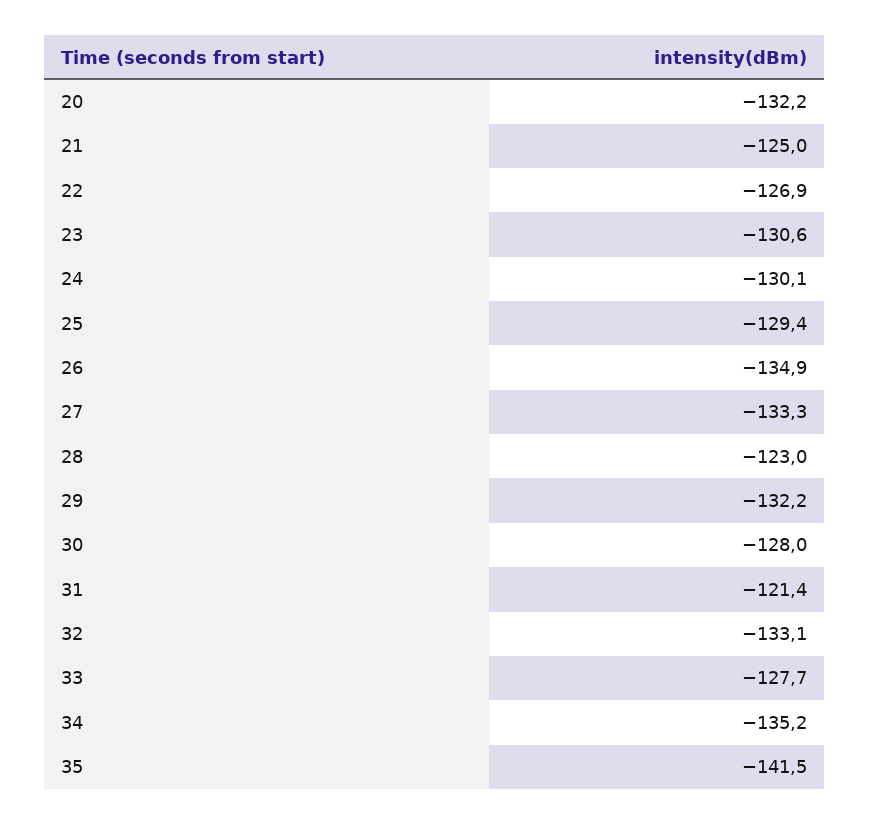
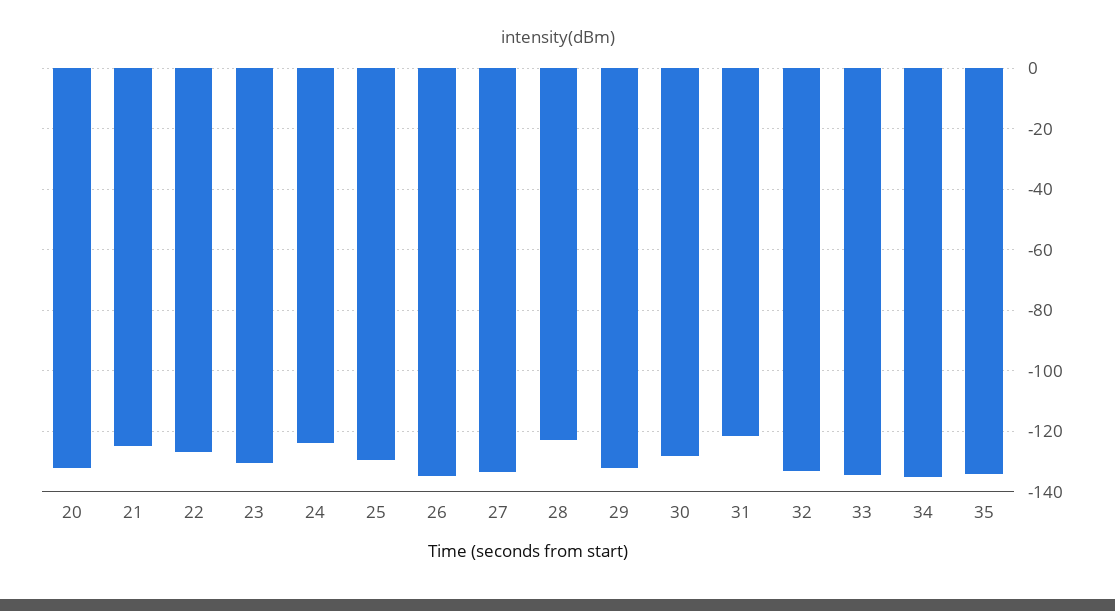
24: -130.1 -> -124
33: -127.7 -> -134
35: -141.5 -> -134

